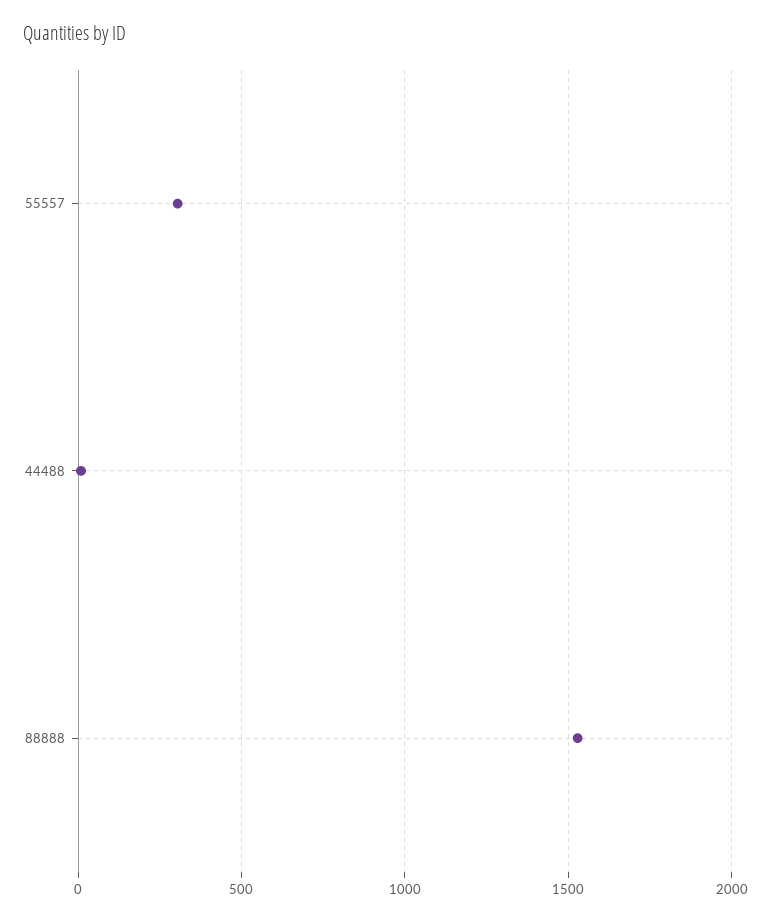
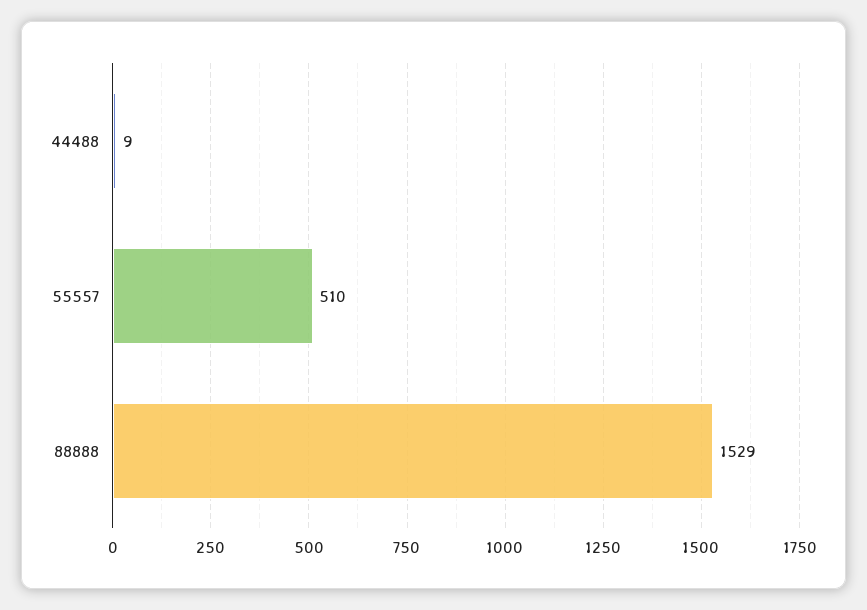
55557: 300 -> 510

